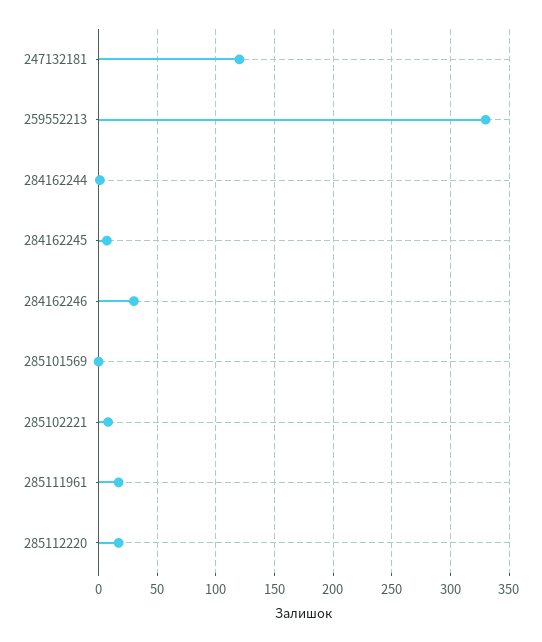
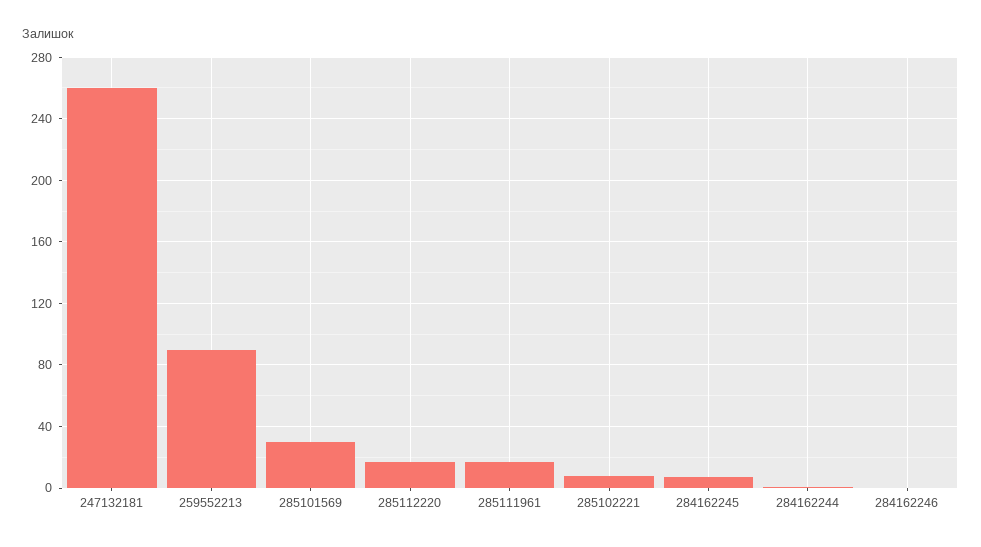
247132181: 120 -> 260
259552213: 330 -> 90
284162246: 30 -> 0
285101569: 0 -> 30

